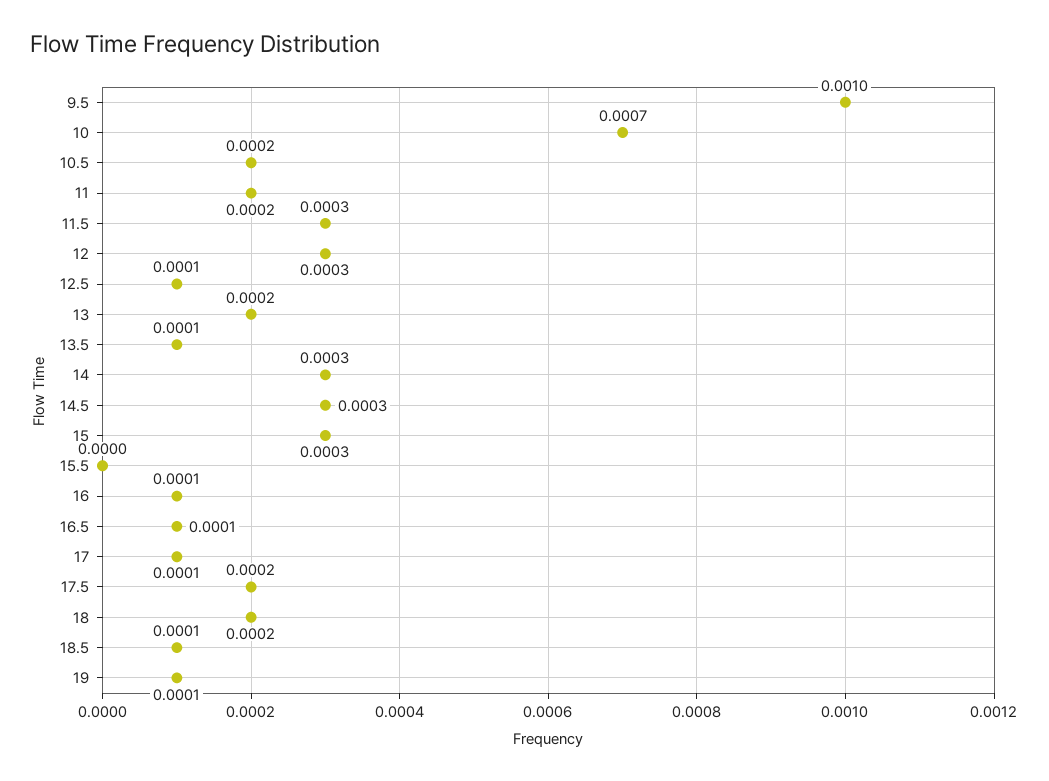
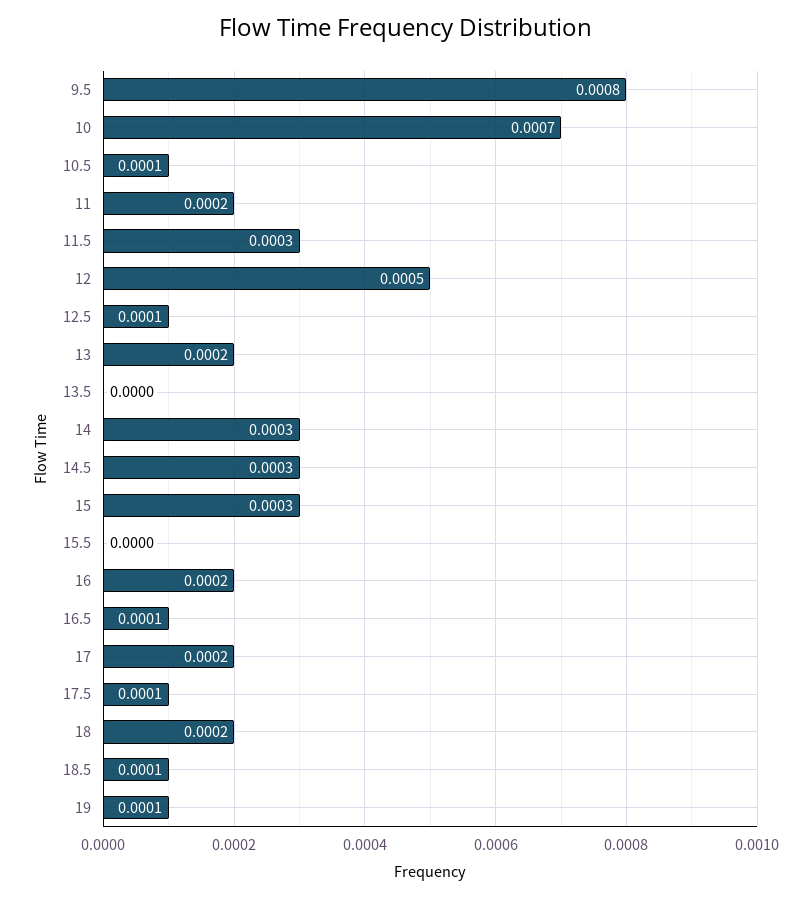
9.5: 0.001 -> 0.0008
10.5: 0.0002 -> 0.0001
12: 0.0003 -> 0.0005
13.5: 0.0001 -> 0
16: 0.0001 -> 0.0002
17: 0.0001 -> 0.0002
17.5: 0.0002 -> 0.0001

